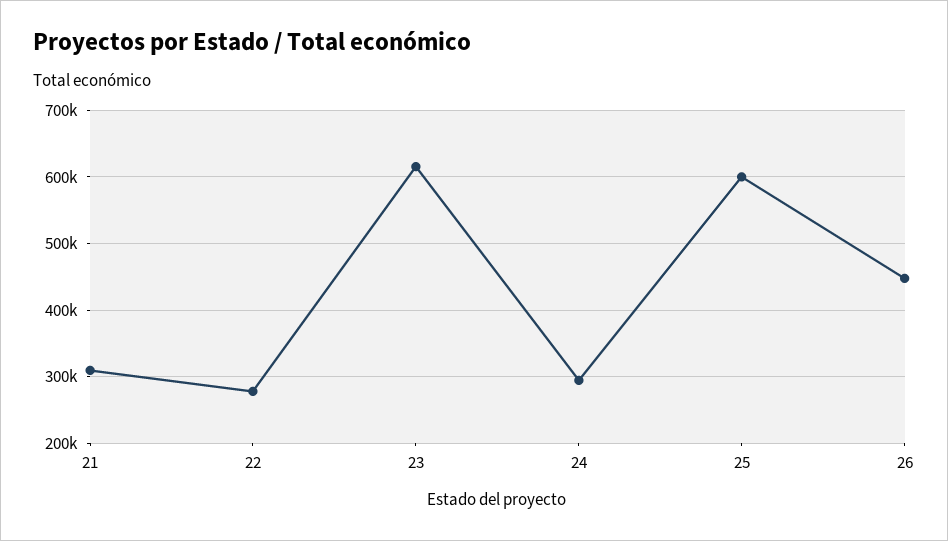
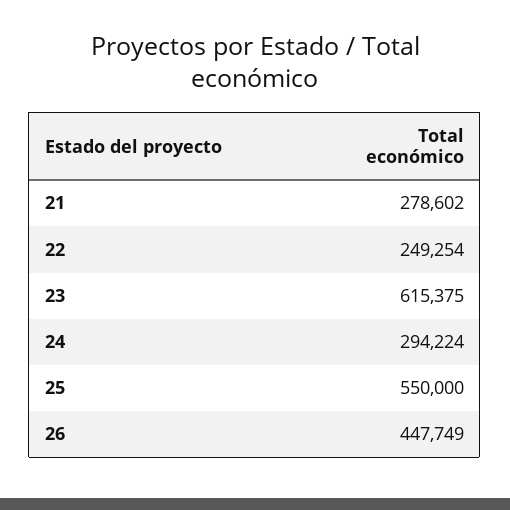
21: 310000 -> 278602
22: 280000 -> 249254
25: 600000 -> 550000

